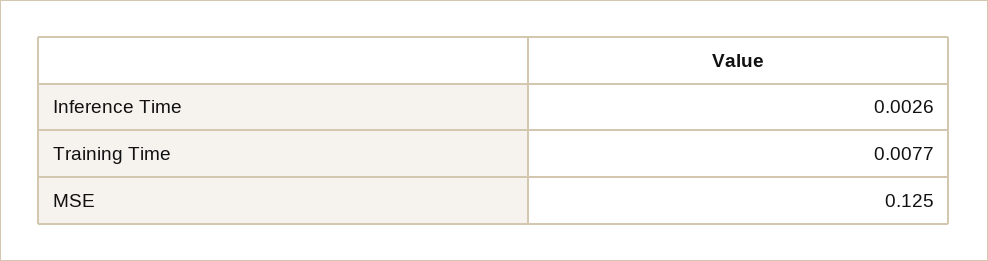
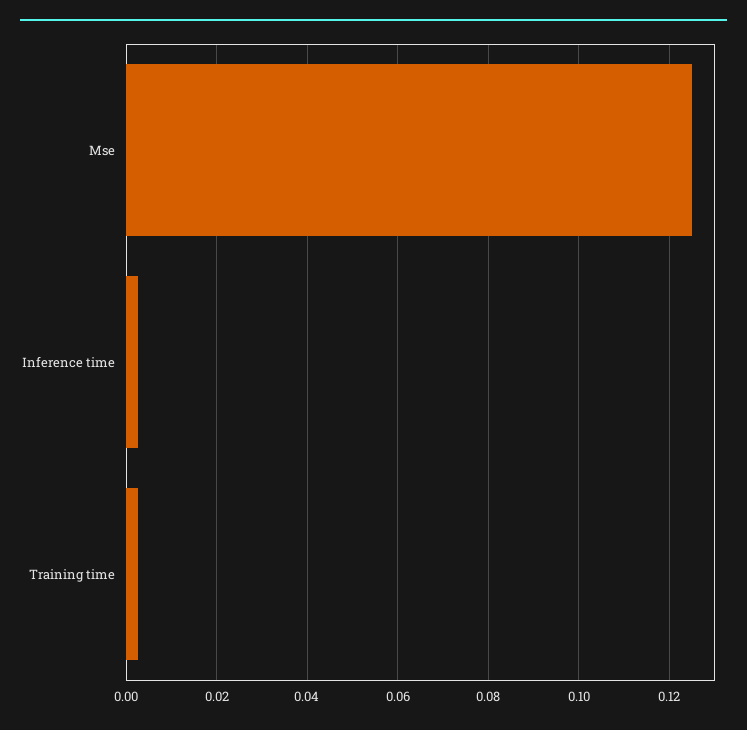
Training Time: 0.0077 -> 0.002

